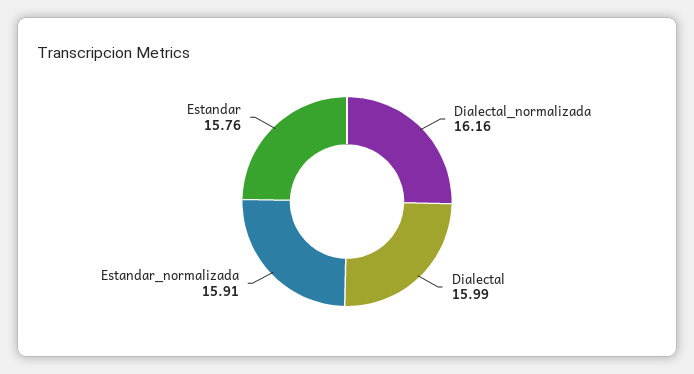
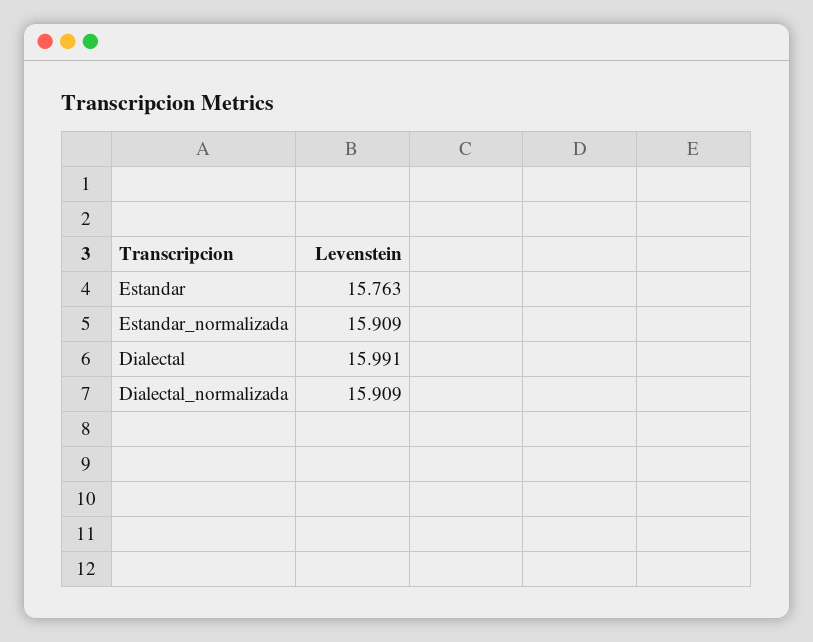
Dialectal_normalizada: 16.16 -> 15.909

